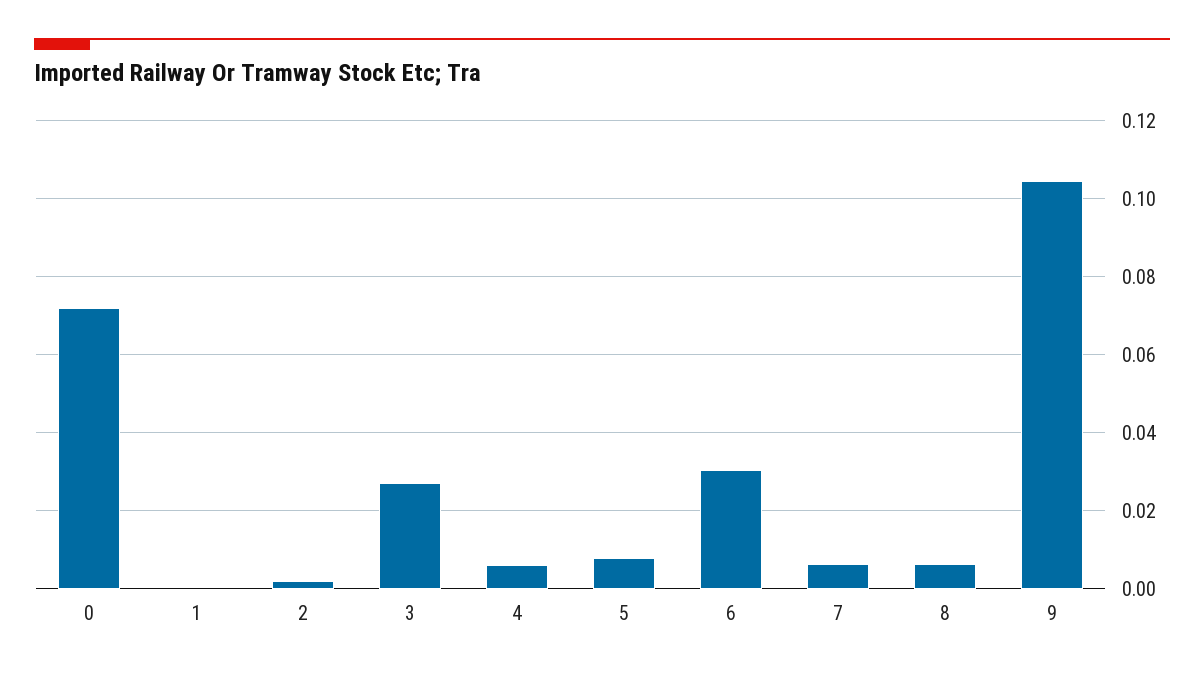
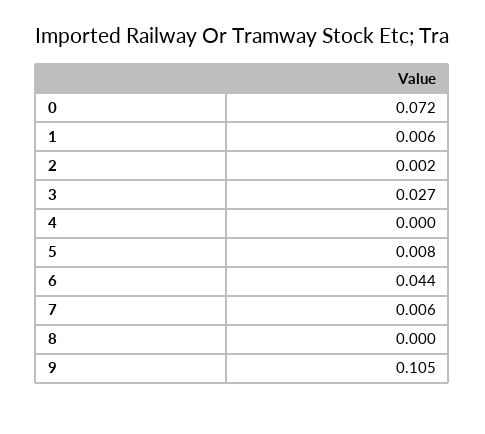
1: 0 -> 0.006
4: 0.006 -> 0
6: 0.03 -> 0.044
8: 0.006 -> 0

